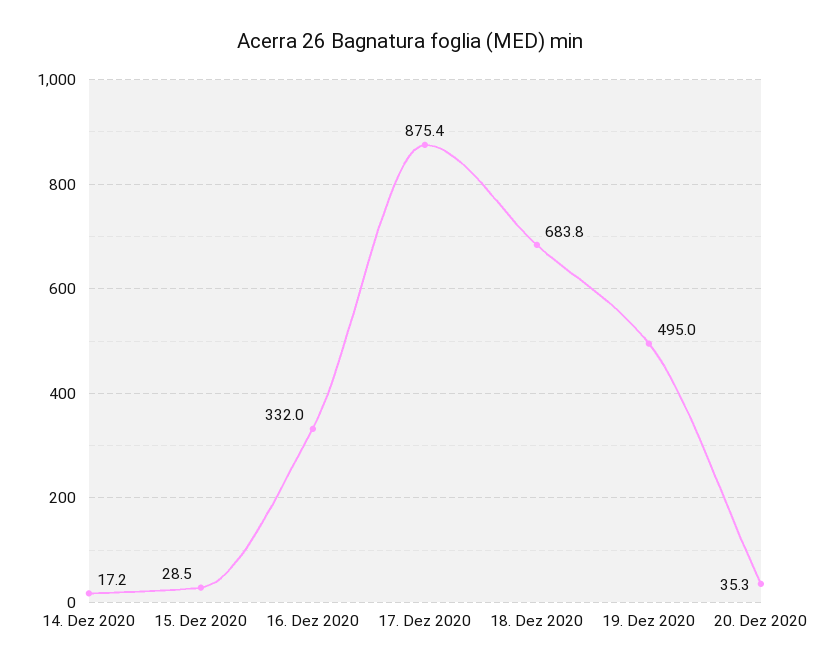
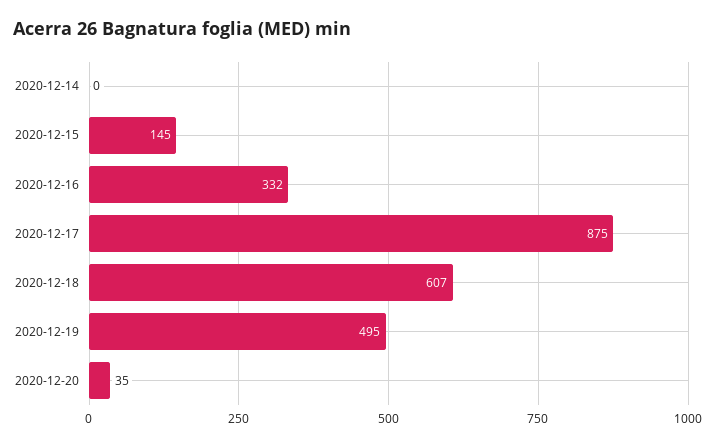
14. Dez 2020: 17.2 -> 0
15. Dez 2020: 28.5 -> 145
18. Dez 2020: 683.8 -> 607

